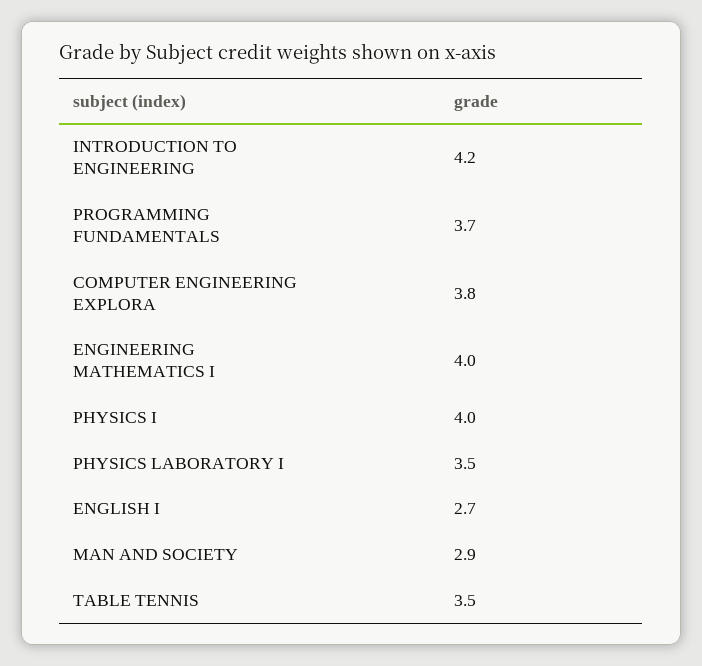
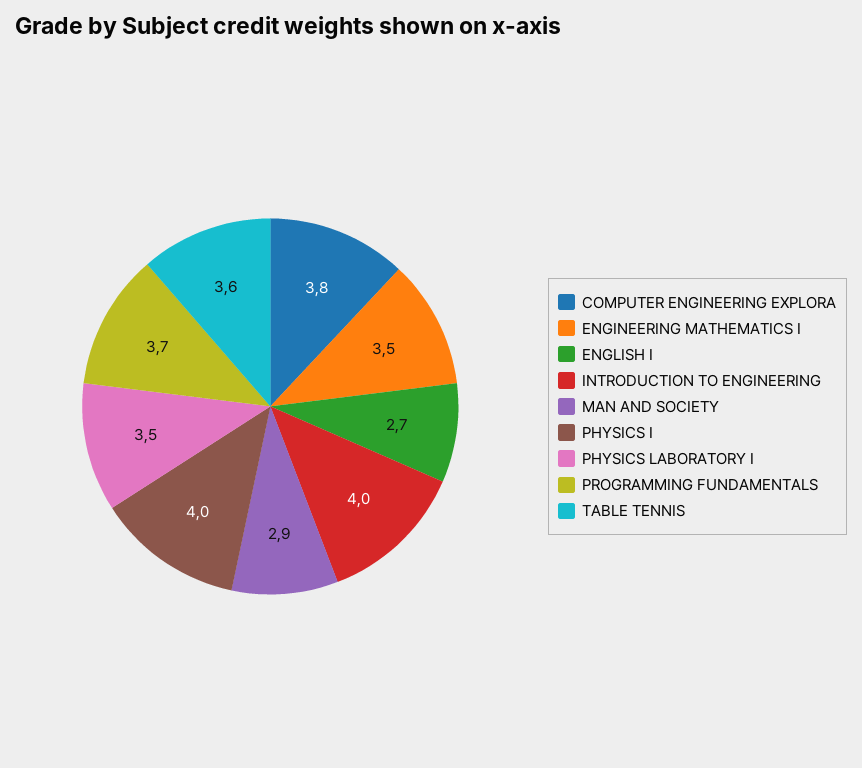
INTRODUCTION TO ENGINEERING: 4.2 -> 4
ENGINEERING MATHEMATICS I: 4 -> 3.5
TABLE TENNIS: 3.5 -> 3.6

